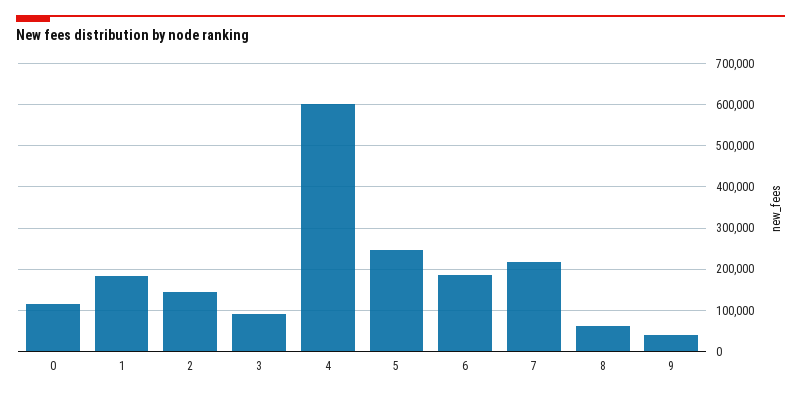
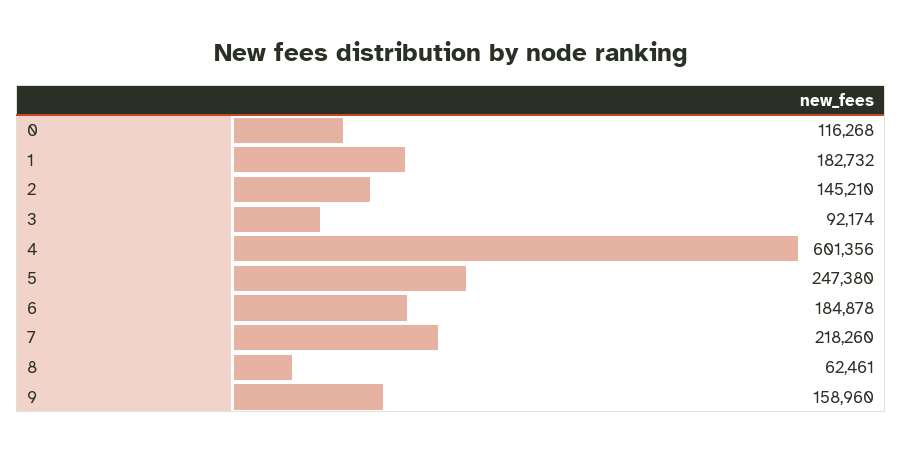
9: 40000 -> 158960

